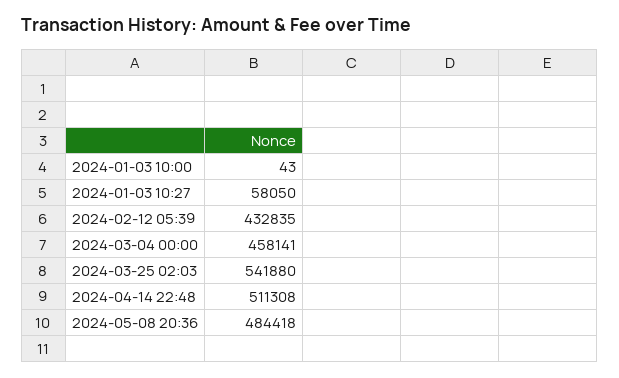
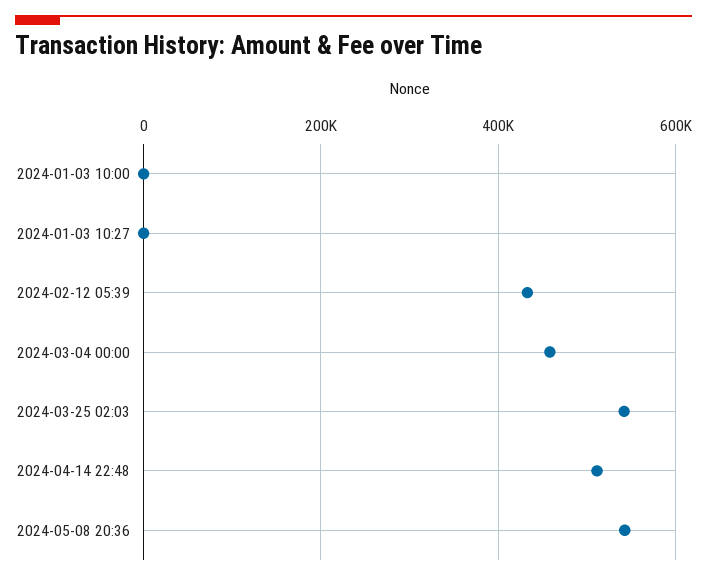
2024-01-03 10:27: 58050 -> 0
2024-05-08 20:36: 484418 -> 540000

